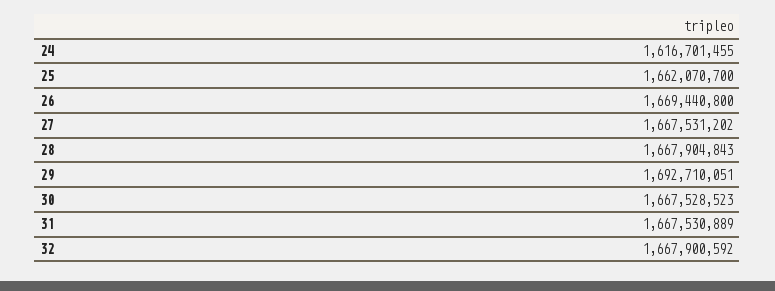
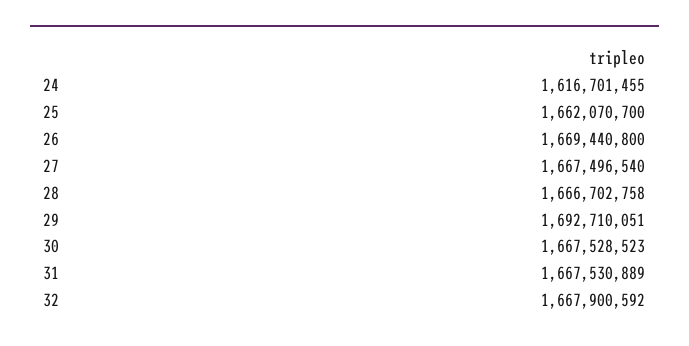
27: 1667531202 -> 1667496540
28: 1667904843 -> 1666702758

